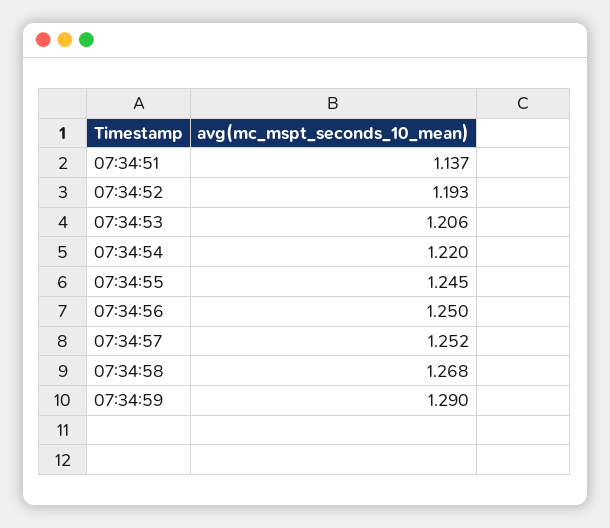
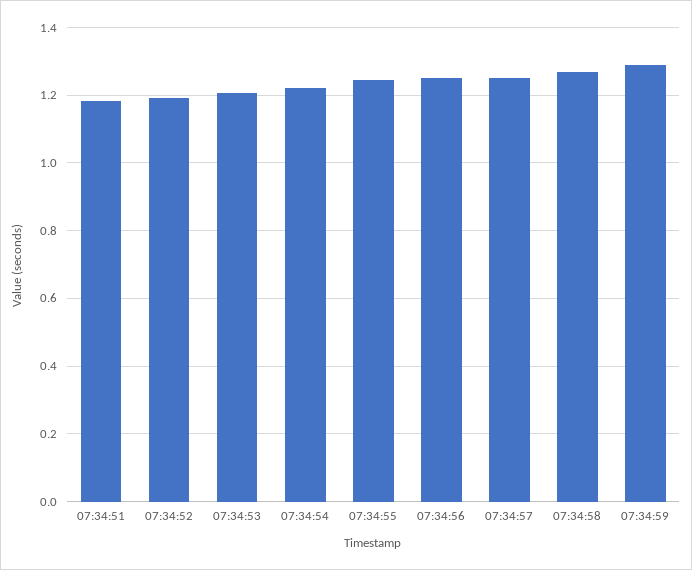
07:34:51: 1.137 -> 1.18

